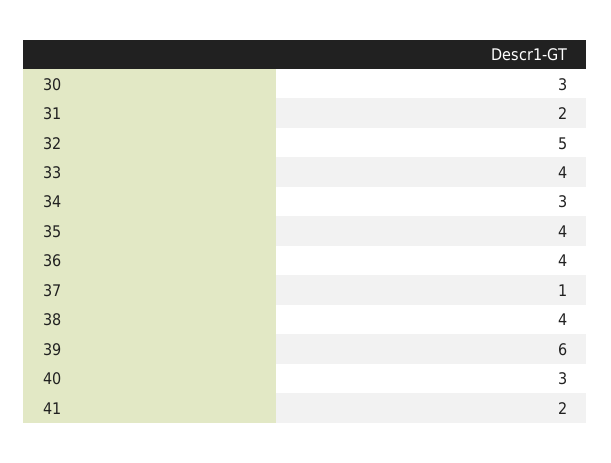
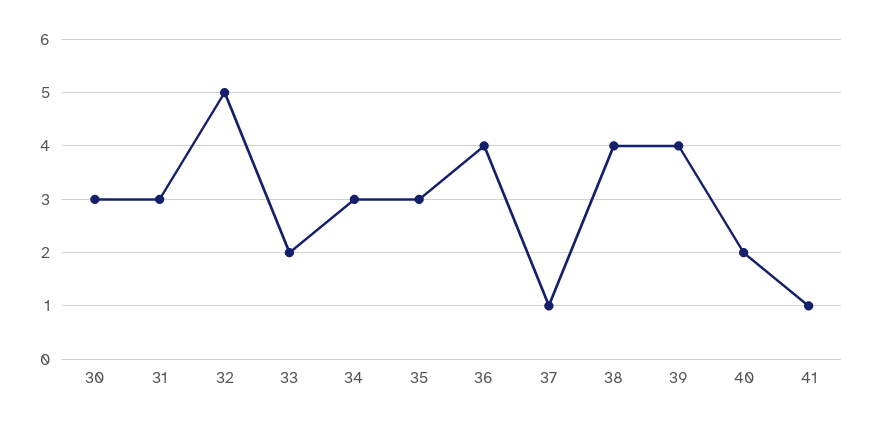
31: 2 -> 3
33: 4 -> 2
35: 4 -> 3
39: 6 -> 4
40: 3 -> 2
41: 2 -> 1

